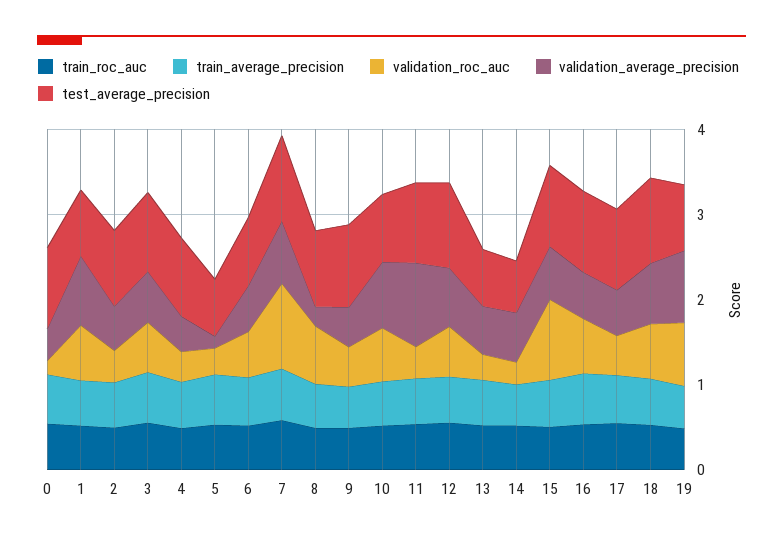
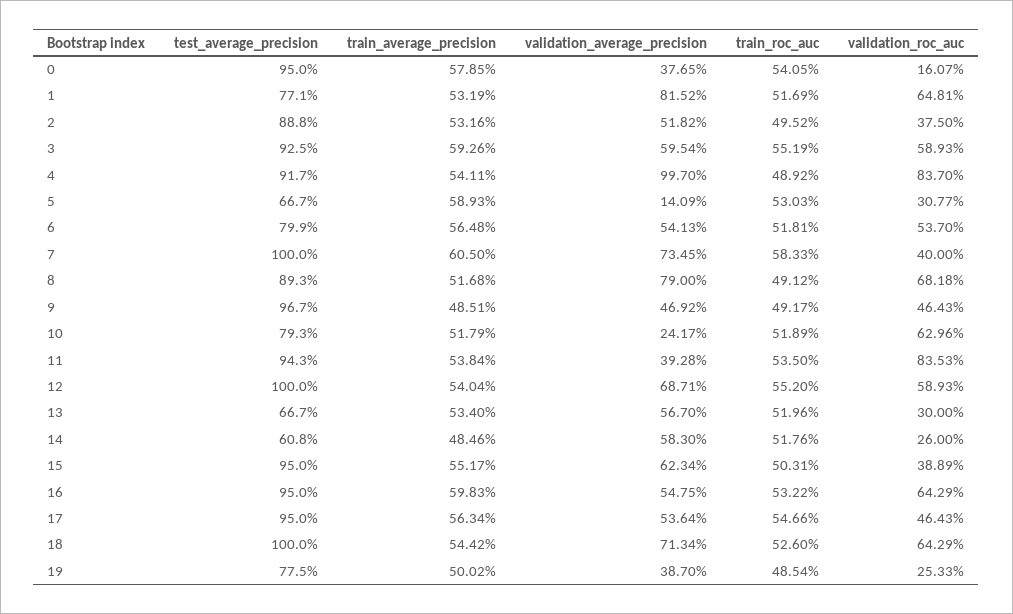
validation_roc_auc, 4: 0.4 -> 0.837
validation_average_precision, 4: 0.4 -> 0.997
validation_roc_auc, 7: 1 -> 0.4
validation_average_precision, 8: 0.2 -> 0.79
validation_average_precision, 10: 0.8 -> 0.2417
validation_roc_auc, 11: 0.4 -> 0.8353
validation_average_precision, 11: 1 -> 0.3928
validation_roc_auc, 15: 1 -> 0.3889
validation_roc_auc, 19: 0.8 -> 0.2533
validation_average_precision, 19: 0.8 -> 0.387

